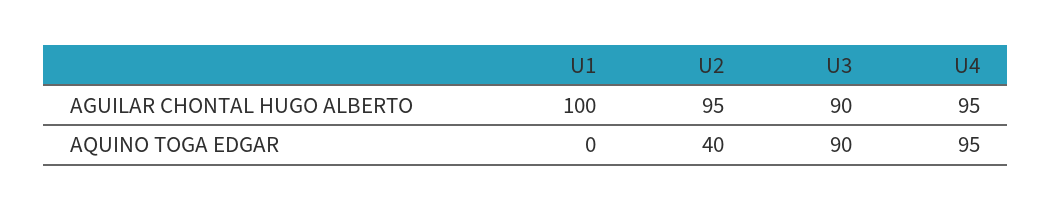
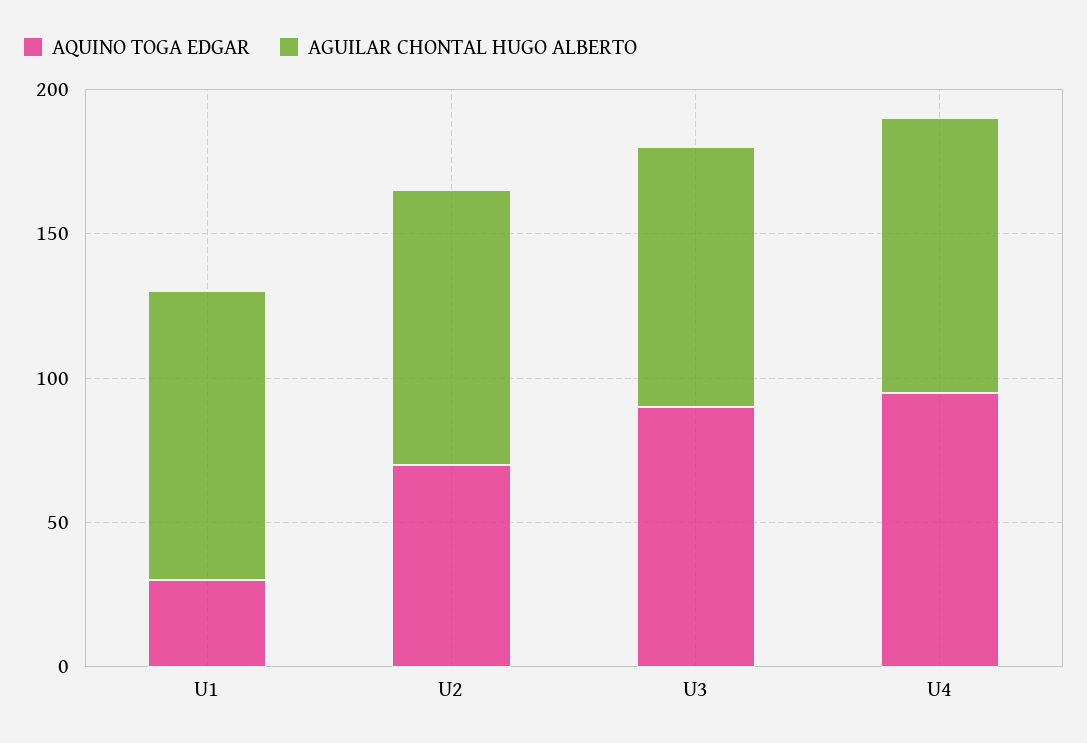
AQUINO TOGA EDGAR, U1: 0 -> 30
AQUINO TOGA EDGAR, U2: 40 -> 70

